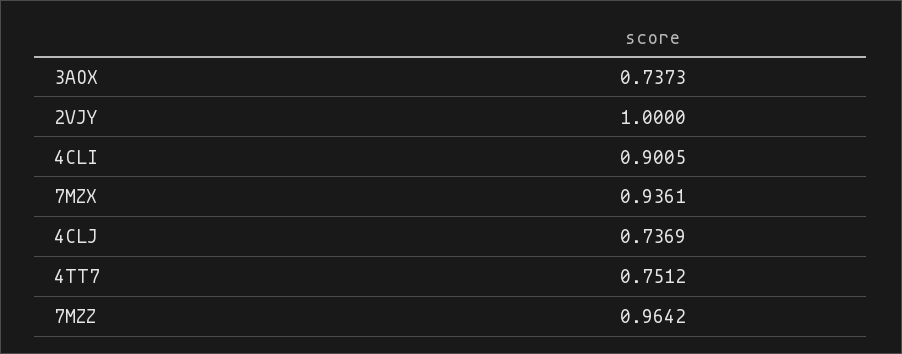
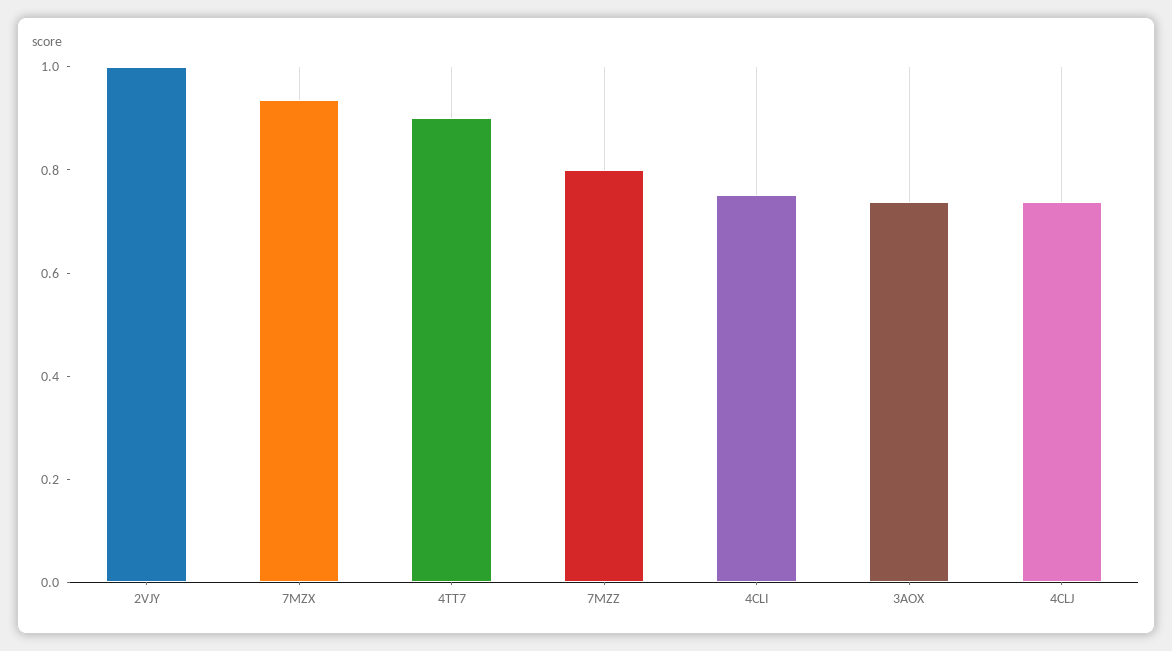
4CLI: 0.9005 -> 0.75
4TT7: 0.7512 -> 0.9
7MZZ: 0.9642 -> 0.8

